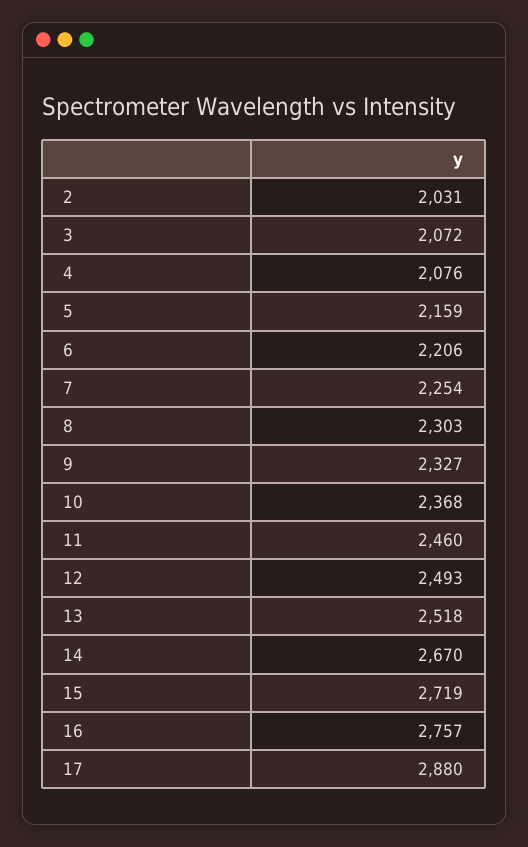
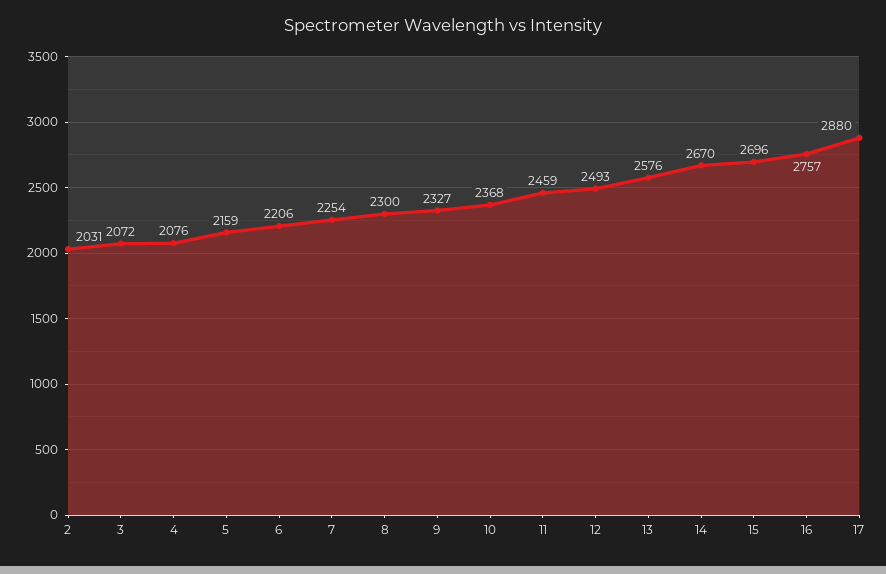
8: 2303 -> 2300
11: 2460 -> 2459
13: 2518 -> 2576
15: 2719 -> 2696

